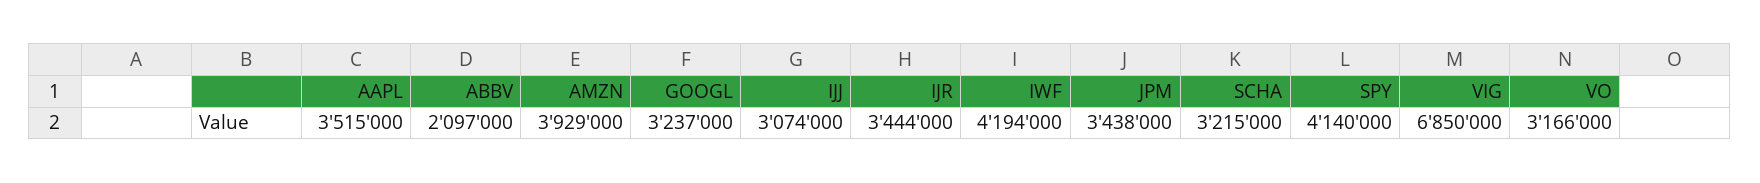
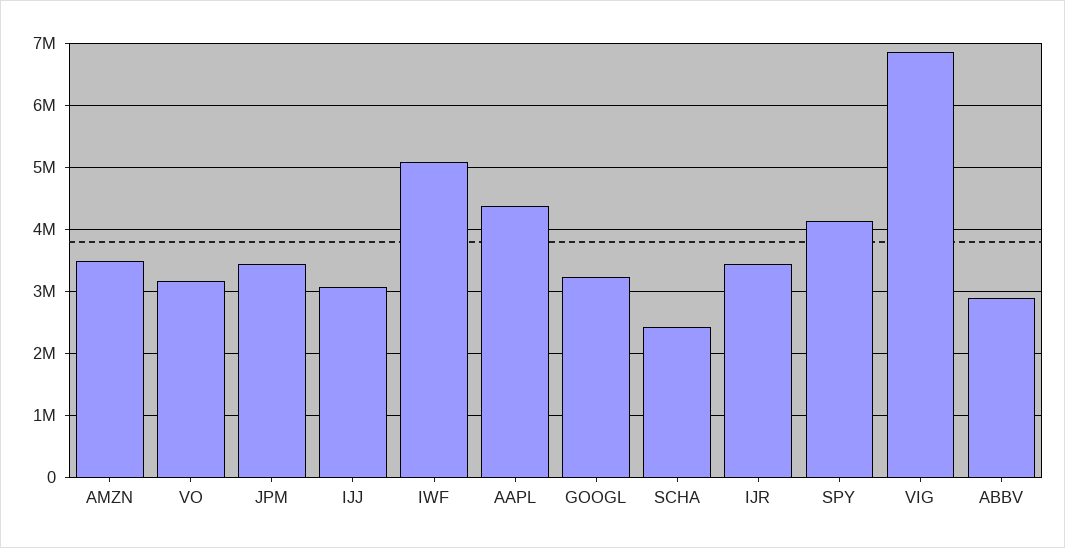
AAPL: 3515000 -> 4400000
ABBV: 2097000 -> 2900000
AMZN: 3929000 -> 3500000
IWF: 4194000 -> 5100000
SCHA: 3215000 -> 2400000

